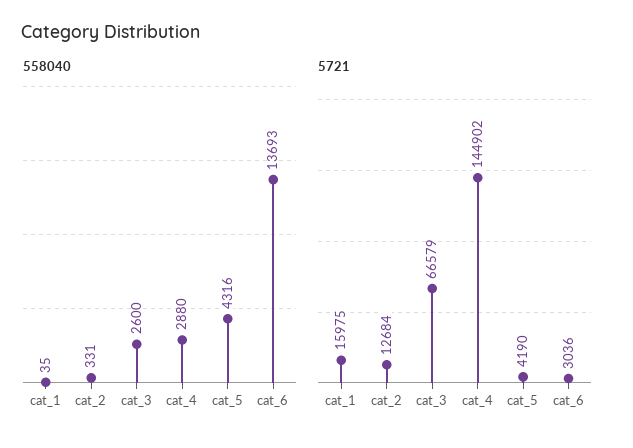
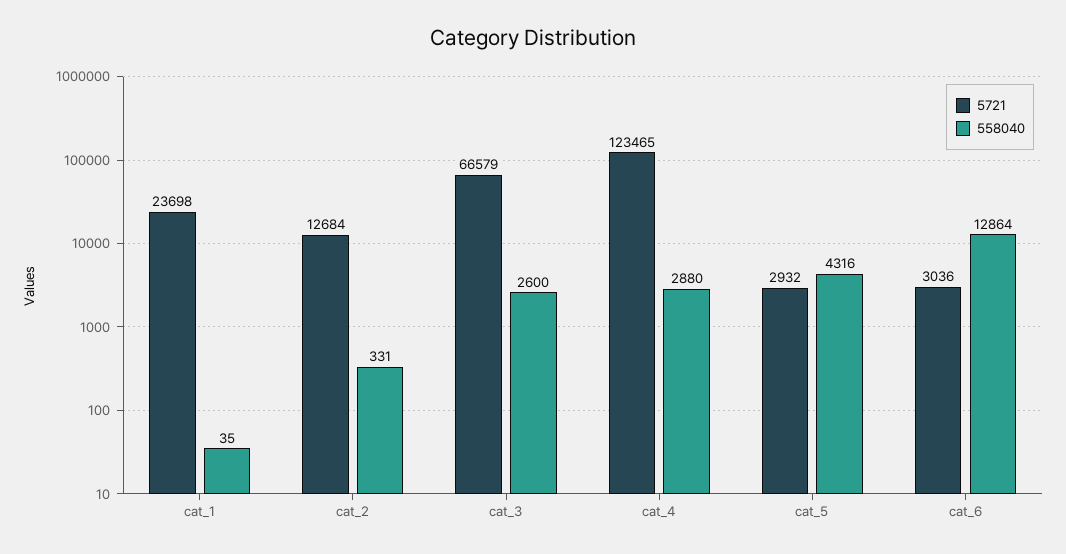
558040, cat_6: 13693 -> 12864
5721, cat_1: 15975 -> 23698
5721, cat_4: 144902 -> 123465
5721, cat_5: 4190 -> 2932

